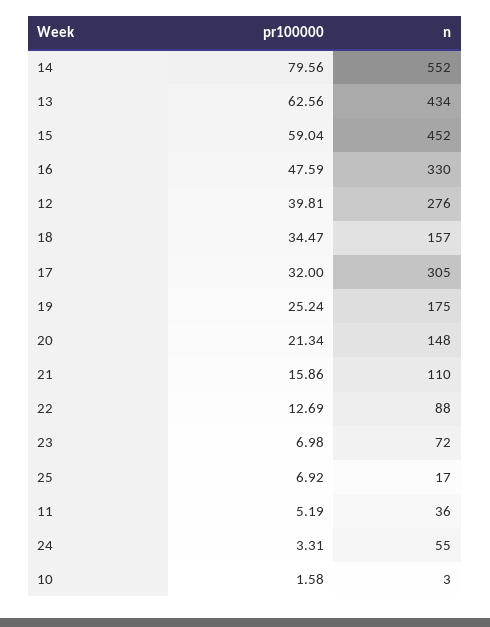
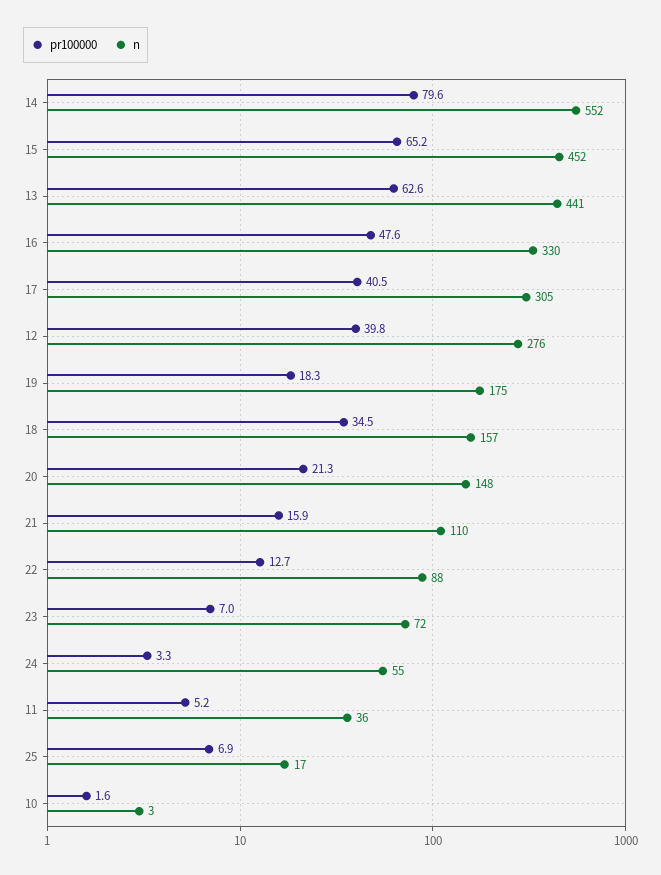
n, 13: 434 -> 441
pr100000, 15: 59.04 -> 65.2
pr100000, 17: 32 -> 40.5
pr100000, 19: 25.24 -> 18.3

